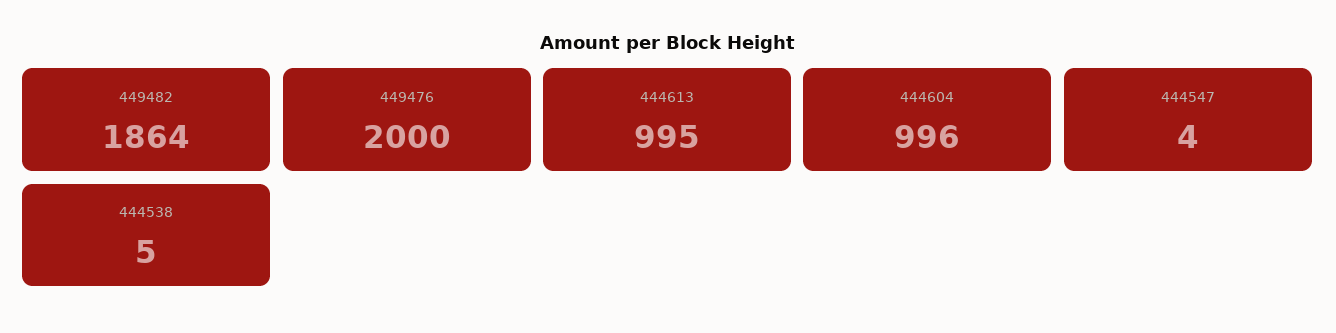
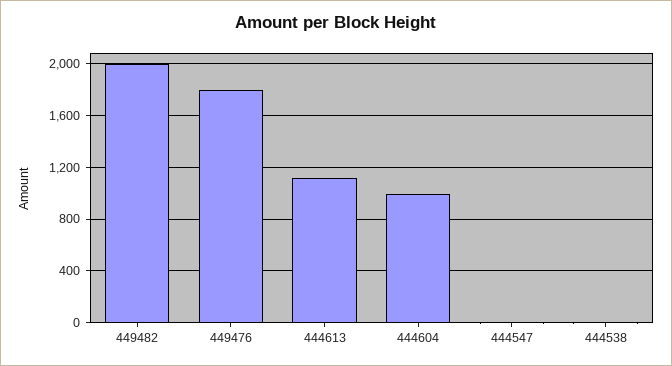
449482: 1864 -> 2000
449476: 2000 -> 1800
444613: 995 -> 1100

